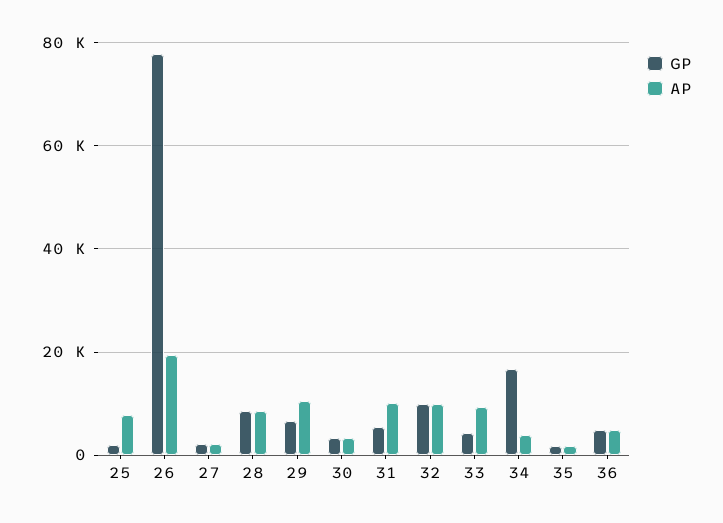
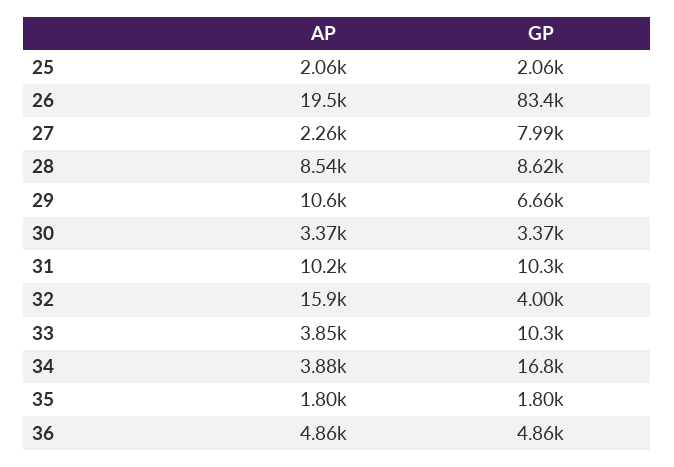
AP, 25: 8000 -> 2060
GP, 26: 78000 -> 83400
GP, 27: 2000 -> 7990
GP, 31: 6000 -> 10300
GP, 32: 10000 -> 4000
AP, 32: 10000 -> 15900
GP, 33: 4000 -> 10300
AP, 33: 10000 -> 3850

